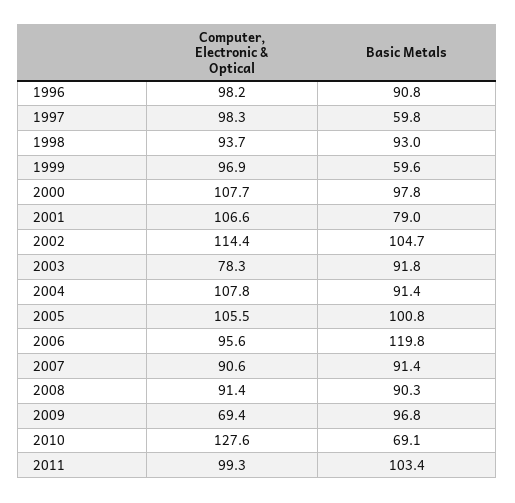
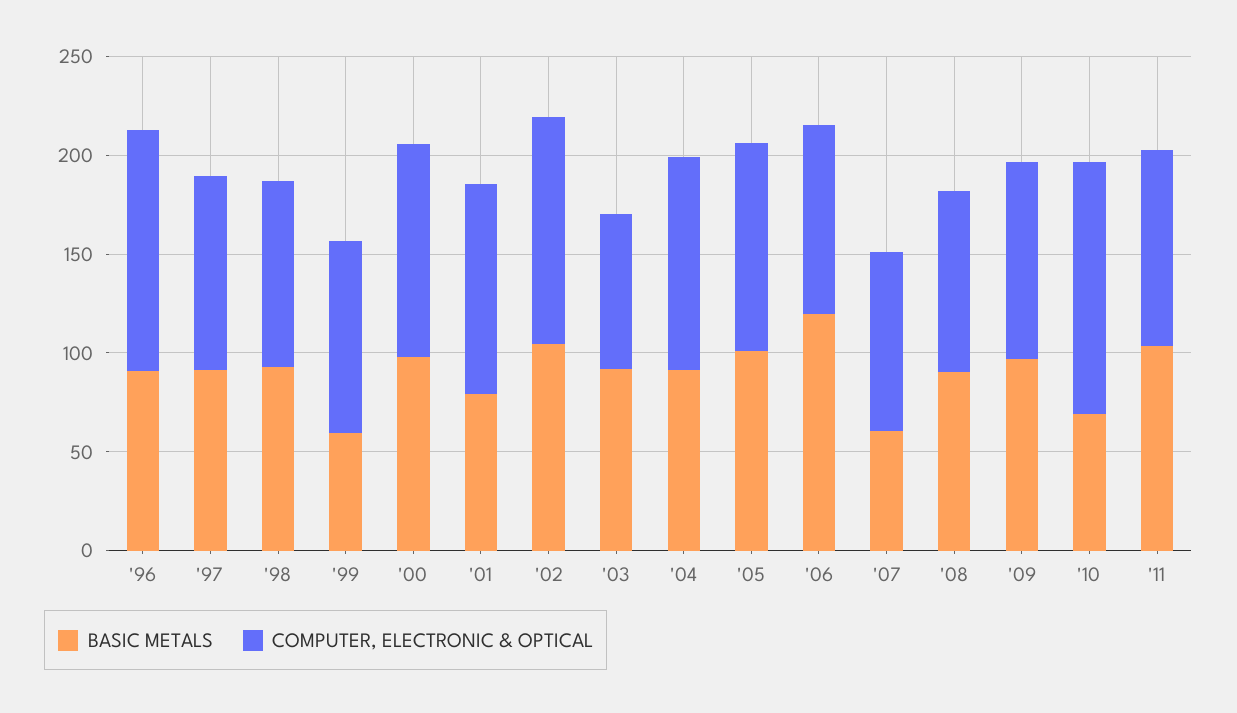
Computer, Electronic & Optical, 1996: 98.2 -> 120
Basic Metals, 1997: 59.8 -> 90
Basic Metals, 2007: 91.4 -> 60
Computer, Electronic & Optical, 2009: 69.4 -> 100

